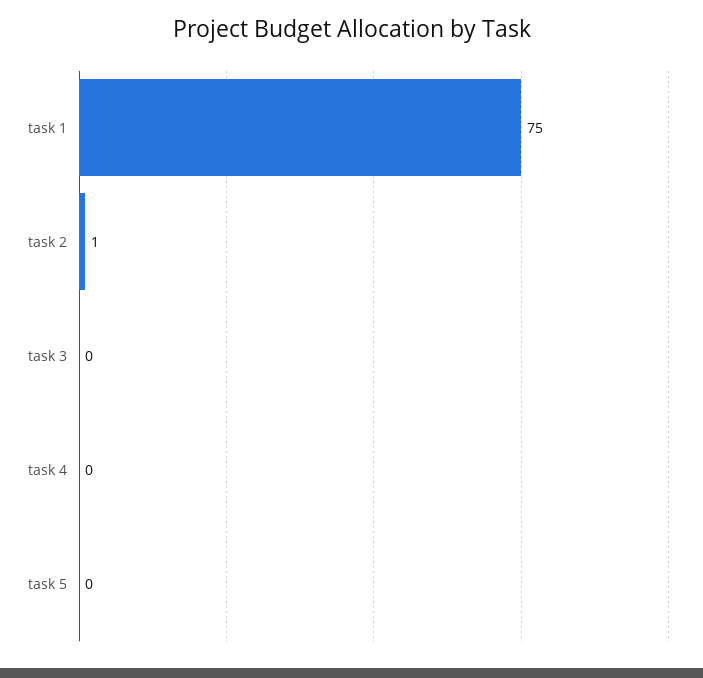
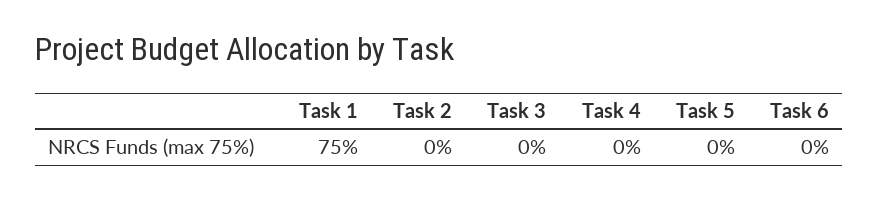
task 2: 1 -> 0
Task 6: none -> 0

